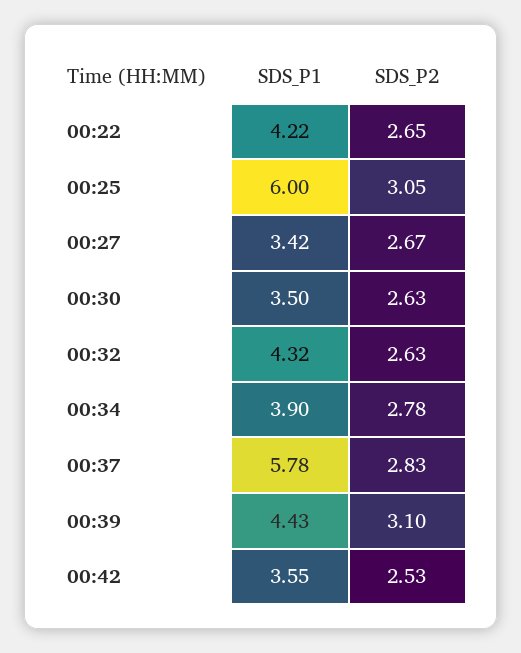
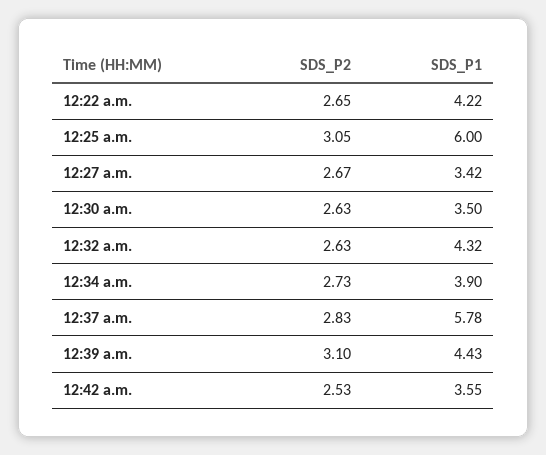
SDS_P2, 00:34: 2.78 -> 2.73

